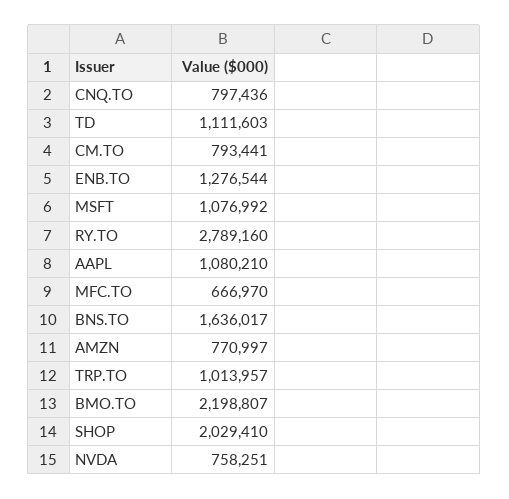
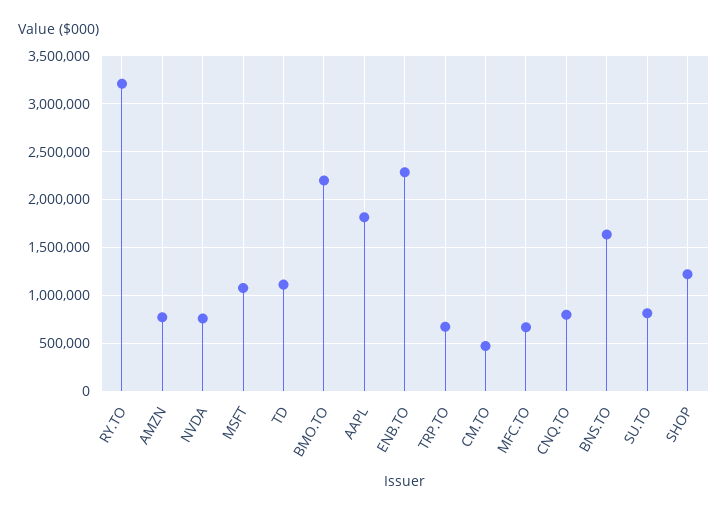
CM.TO: 793441 -> 500000
ENB.TO: 1276544 -> 2300000
RY.TO: 2789160 -> 3200000
AAPL: 1080210 -> 1800000
TRP.TO: 1013957 -> 700000
SHOP: 2029410 -> 1200000
SU.TO: none -> 800000

